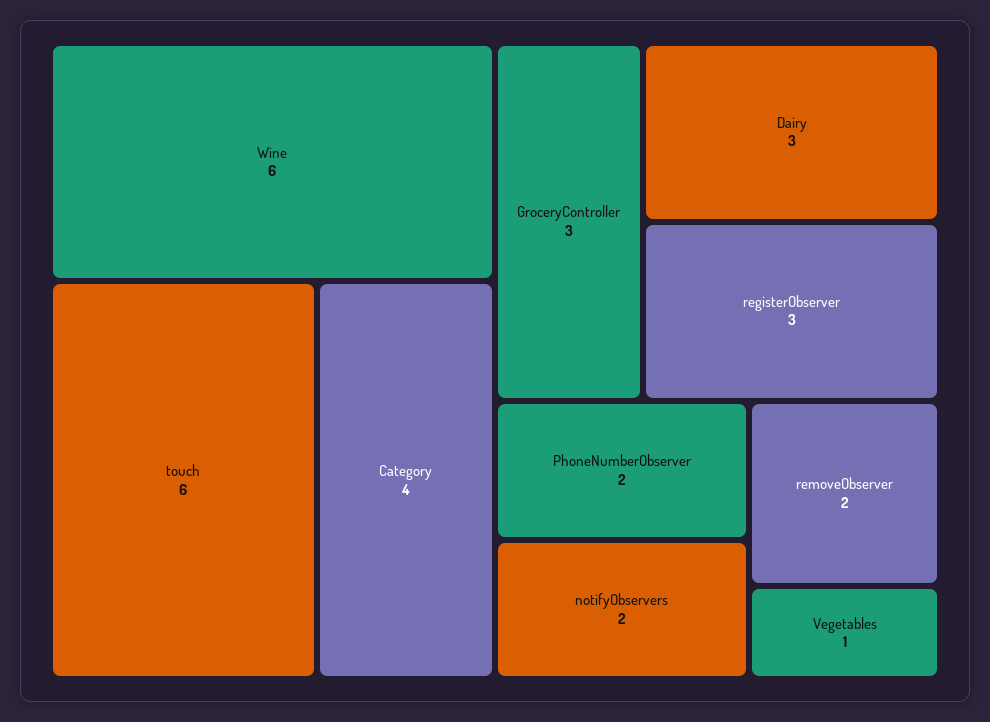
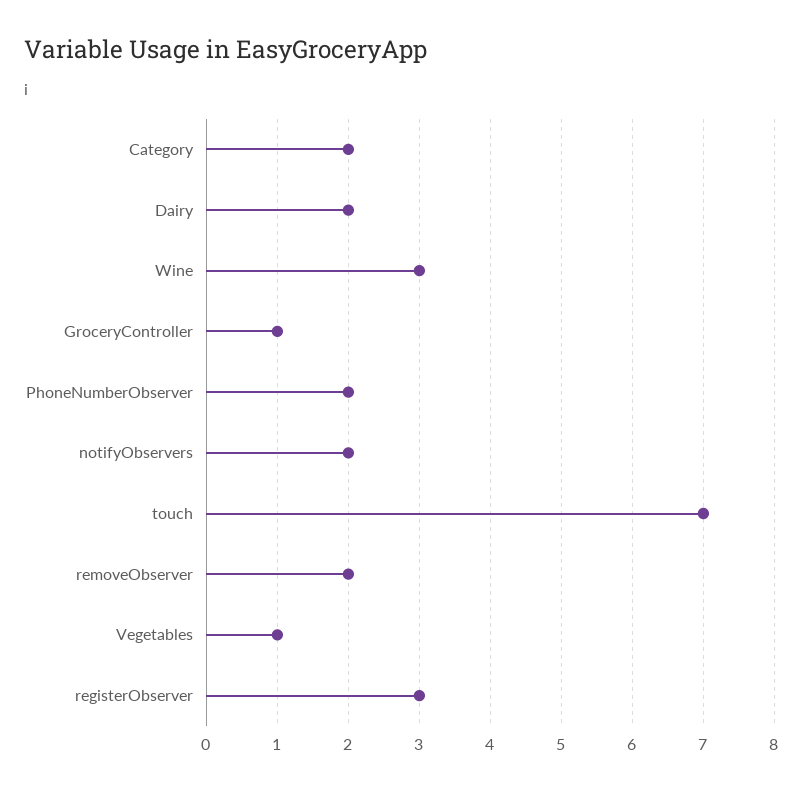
Wine: 6 -> 3
touch: 6 -> 7
Category: 4 -> 2
GroceryController: 3 -> 1
Dairy: 3 -> 2

